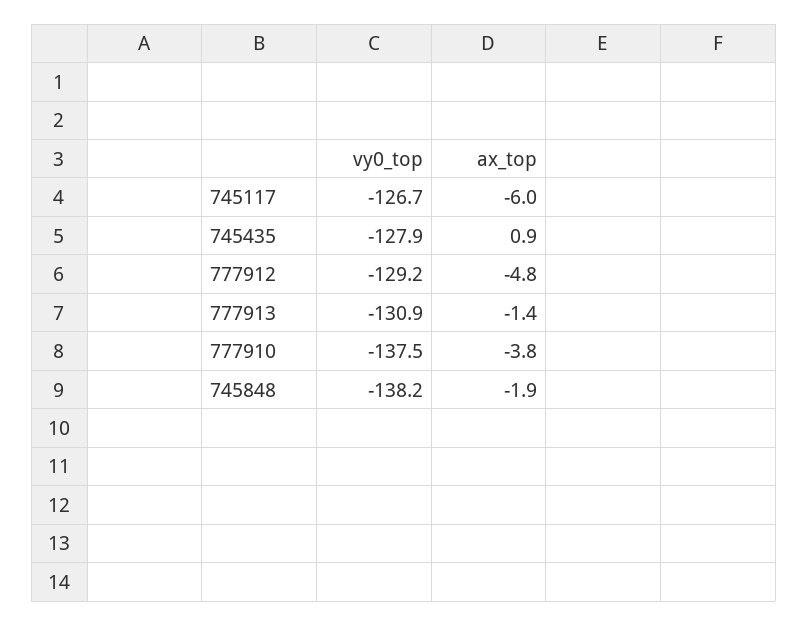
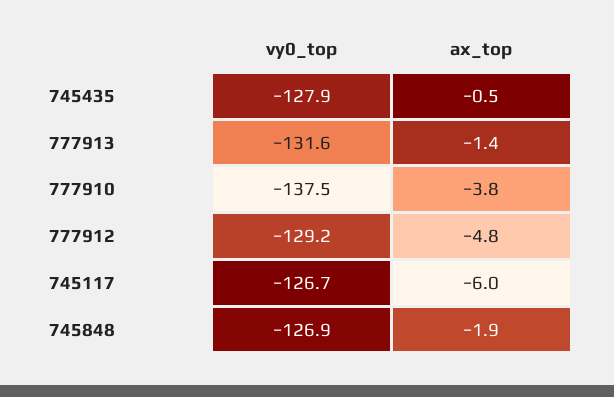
ax_top, 745435: 0.9 -> -0.5
vy0_top, 777913: -130.9 -> -131.6
vy0_top, 745848: -138.2 -> -126.9

